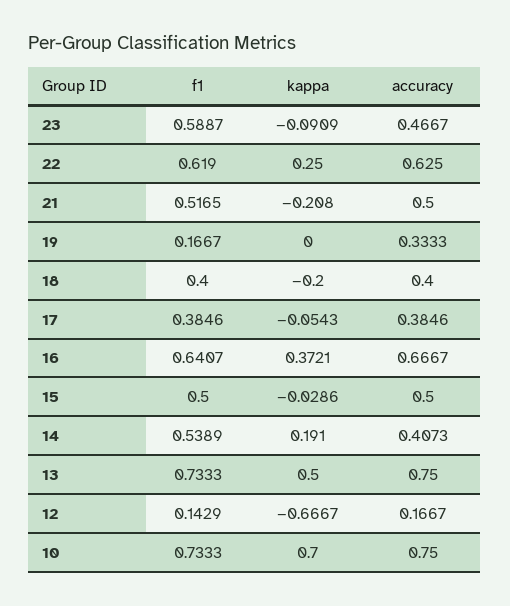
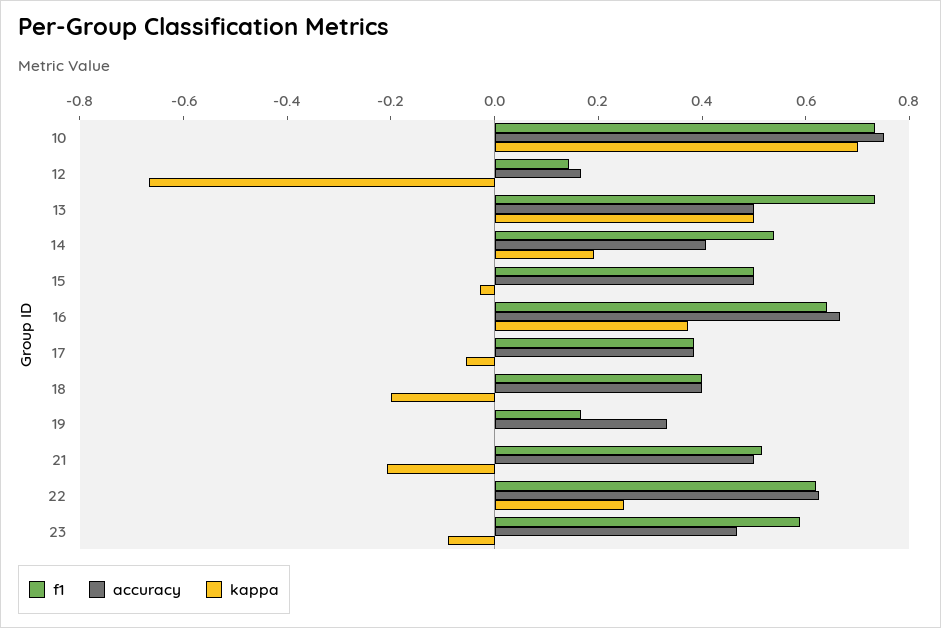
accuracy, 13: 0.75 -> 0.5

